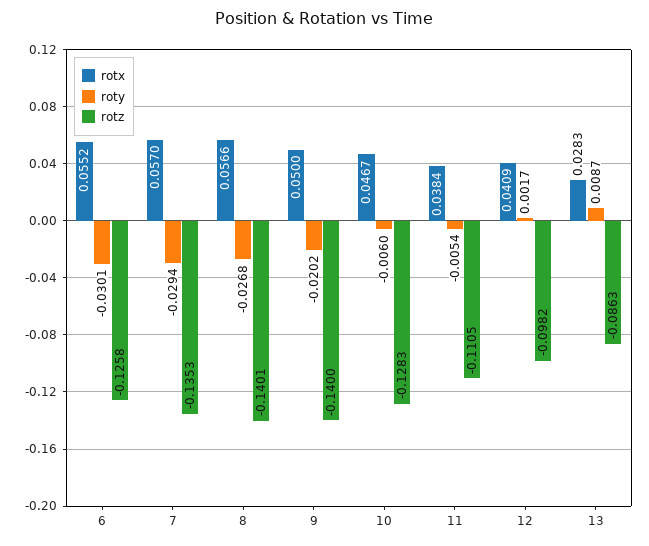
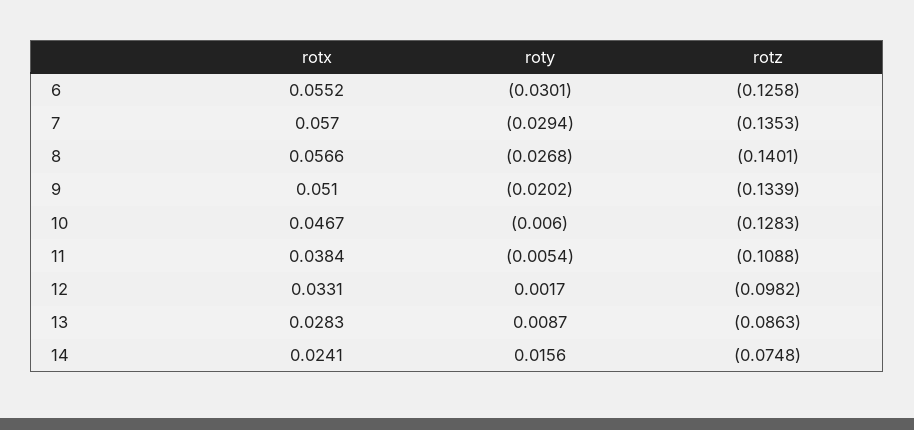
rotx, 9: 0.05 -> 0.051
rotz, 9: -0.14 -> -0.1339
rotz, 11: -0.1105 -> -0.1088
rotx, 12: 0.0409 -> 0.0331
rotx, 14: none -> 0.0241
roty, 14: none -> 0.0156
rotz, 14: none -> -0.0748

